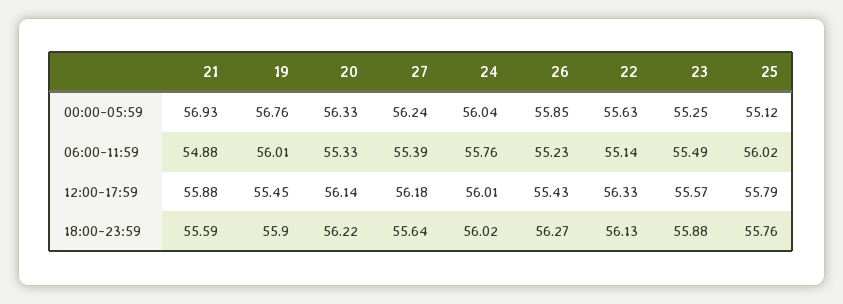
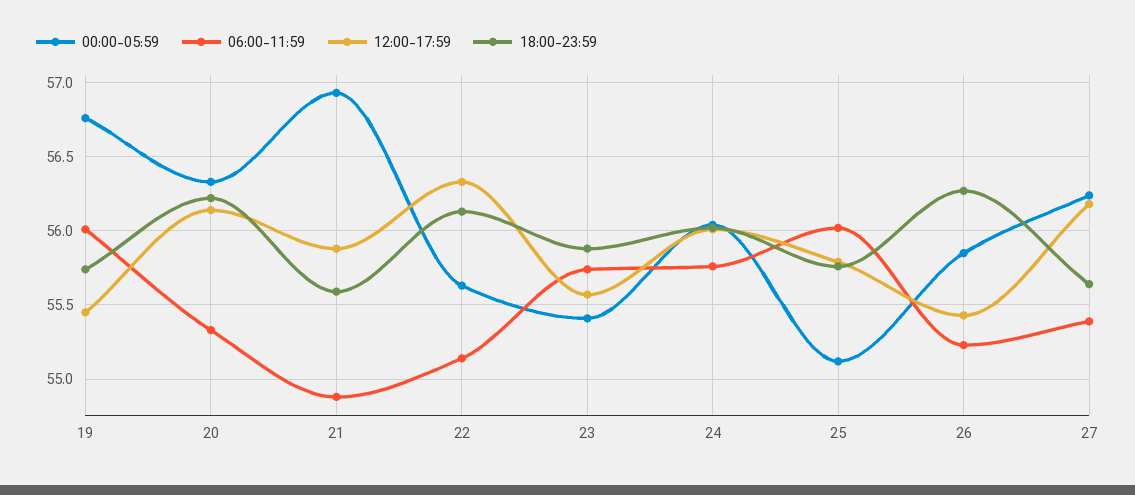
00:00-05:59, 23: 55.25 -> 55.4
06:00-11:59, 23: 55.49 -> 55.75
18:00-23:59, 19: 55.9 -> 55.75

